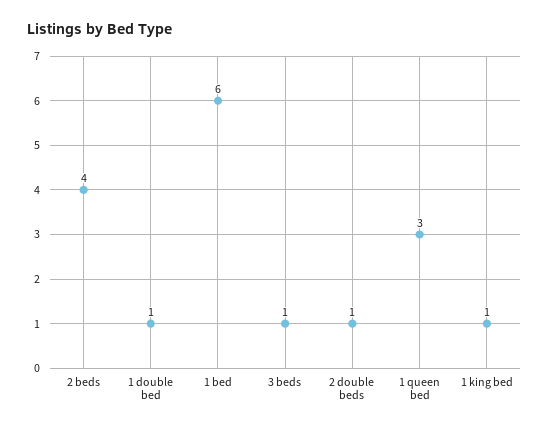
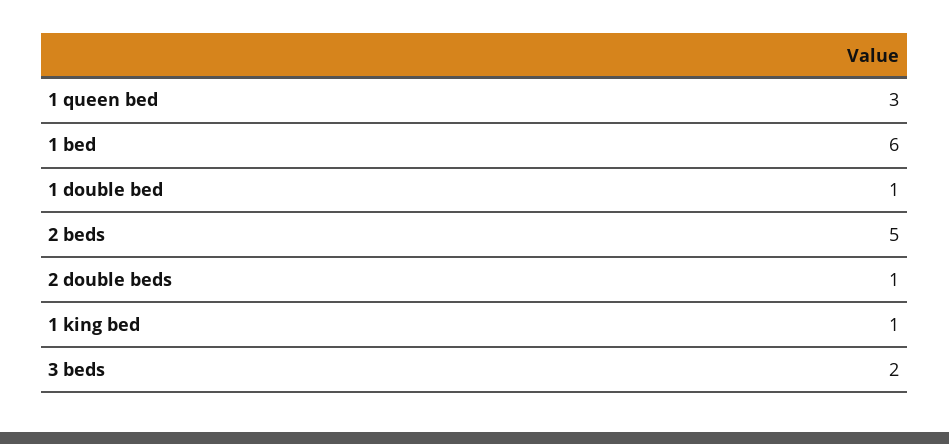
2 beds: 4 -> 5
3 beds: 1 -> 2

